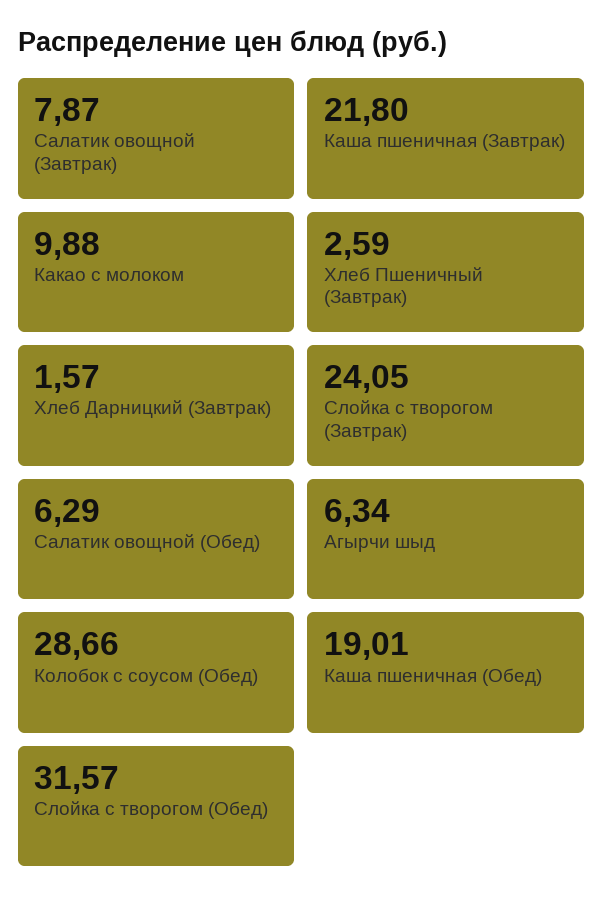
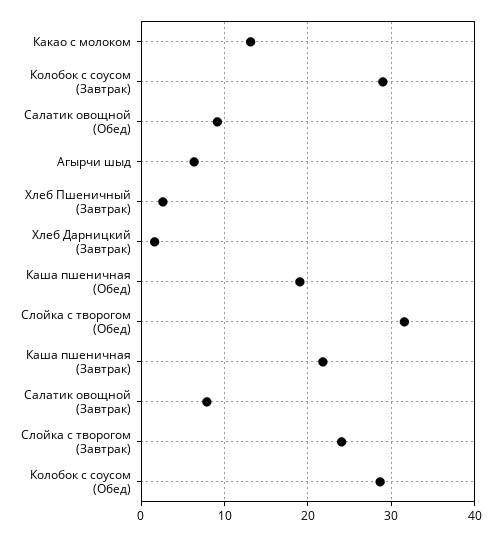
Какао с молоком: 9.88 -> 13
Салатик овощной (Обед): 6.29 -> 9
Колобок с соусом (Завтрак): none -> 29

